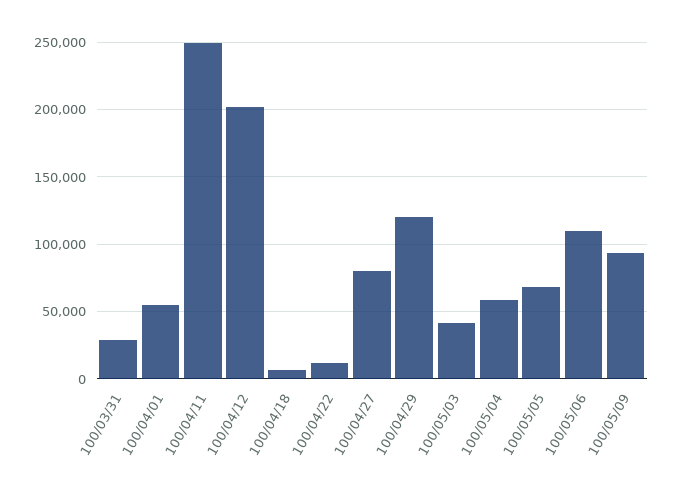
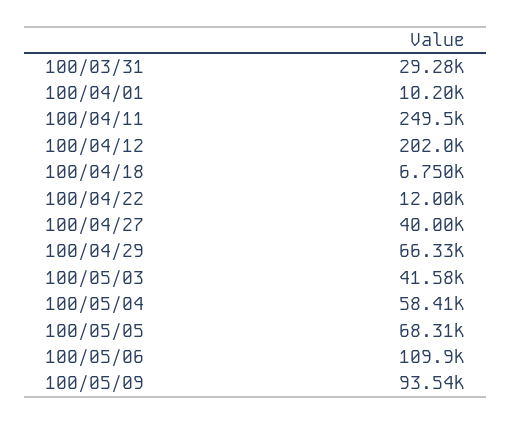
100/04/01: 55000 -> 10200
100/04/27: 80000 -> 40000
100/04/29: 120000 -> 66330

